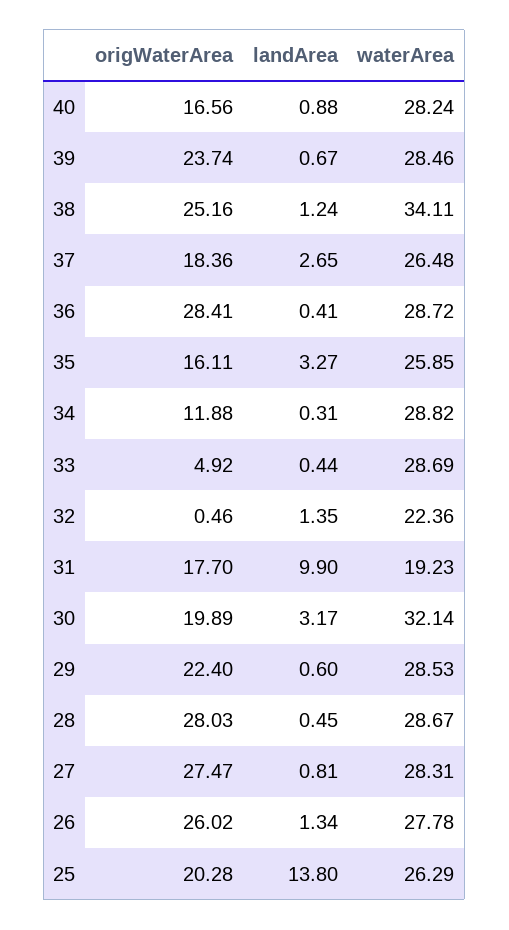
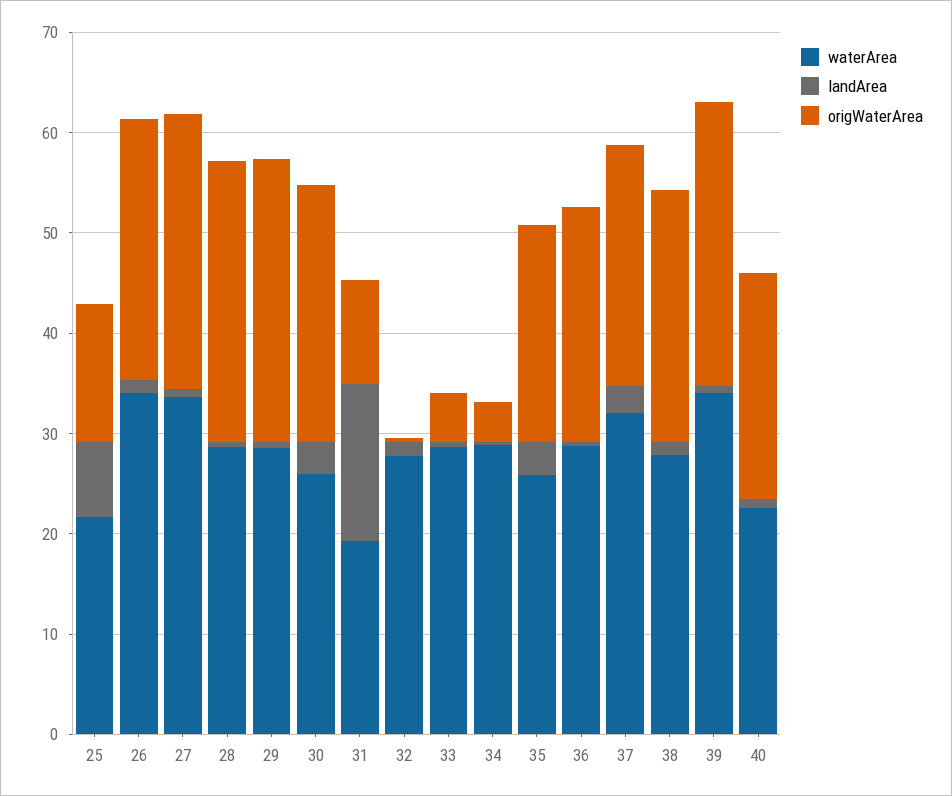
origWaterArea, 40: 16.56 -> 22
waterArea, 40: 28.24 -> 22
origWaterArea, 39: 23.74 -> 28
waterArea, 39: 28.46 -> 34
waterArea, 38: 34.11 -> 28
origWaterArea, 37: 18.36 -> 24
waterArea, 37: 26.48 -> 32
origWaterArea, 36: 28.41 -> 24
origWaterArea, 35: 16.11 -> 22
origWaterArea, 34: 11.88 -> 4
waterArea, 32: 22.36 -> 28
origWaterArea, 31: 17.7 -> 10
landArea, 31: 9.9 -> 16
origWaterArea, 30: 19.89 -> 26
waterArea, 30: 32.14 -> 26
origWaterArea, 29: 22.4 -> 28
waterArea, 27: 28.31 -> 34
waterArea, 26: 27.78 -> 34
origWaterArea, 25: 20.28 -> 14
landArea, 25: 13.8 -> 8
waterArea, 25: 26.29 -> 22

